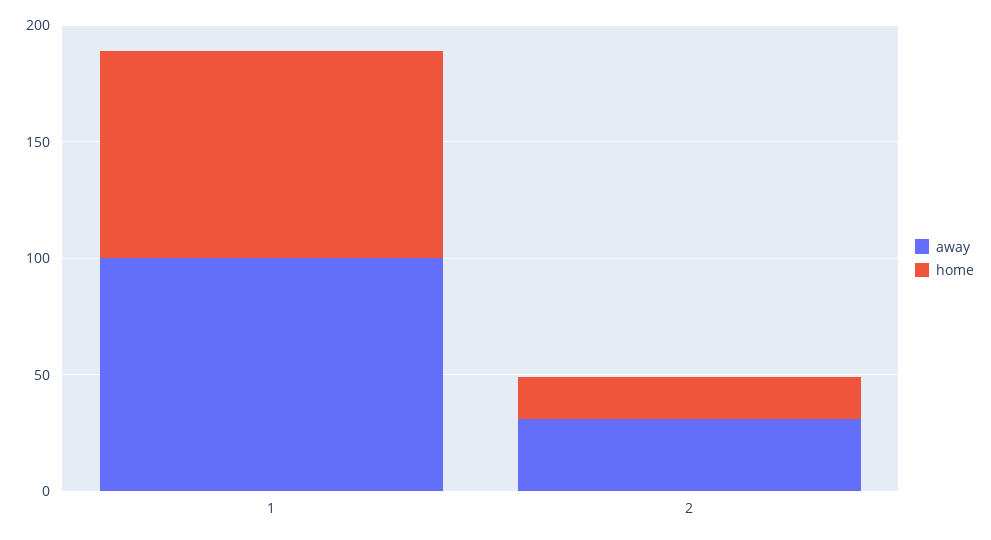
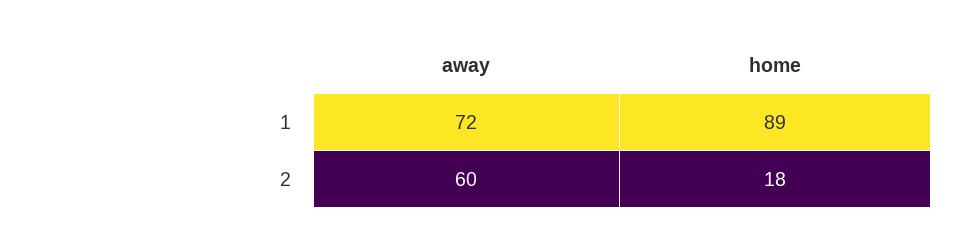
away, 1: 100 -> 72
away, 2: 30 -> 60

